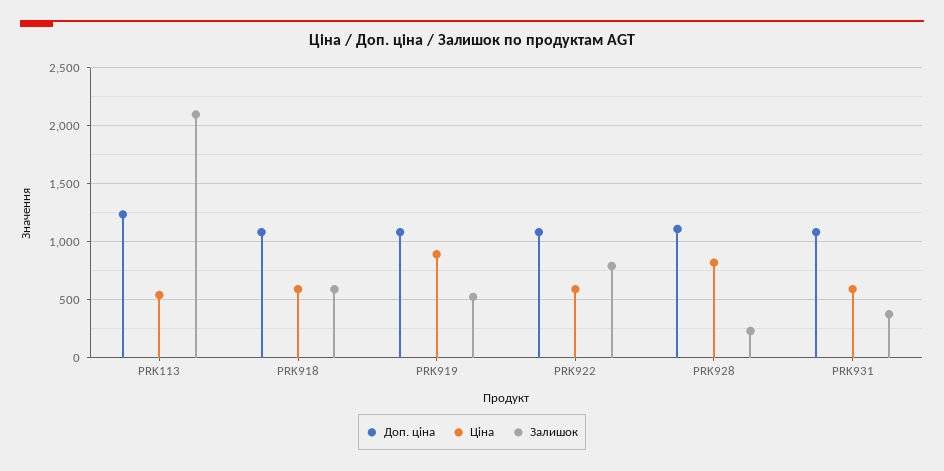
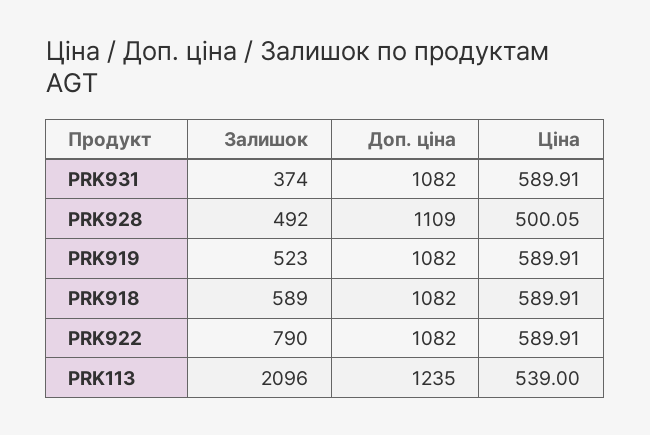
Ціна, PRK919: 900 -> 589.91
Ціна, PRK928: 800 -> 500.05
Залишок, PRK928: 200 -> 492

